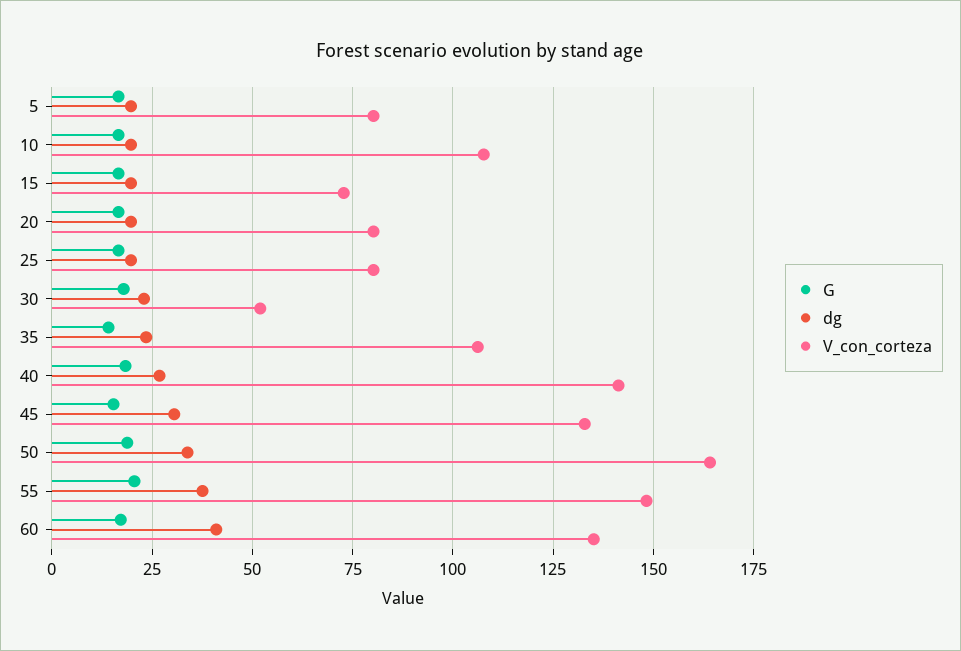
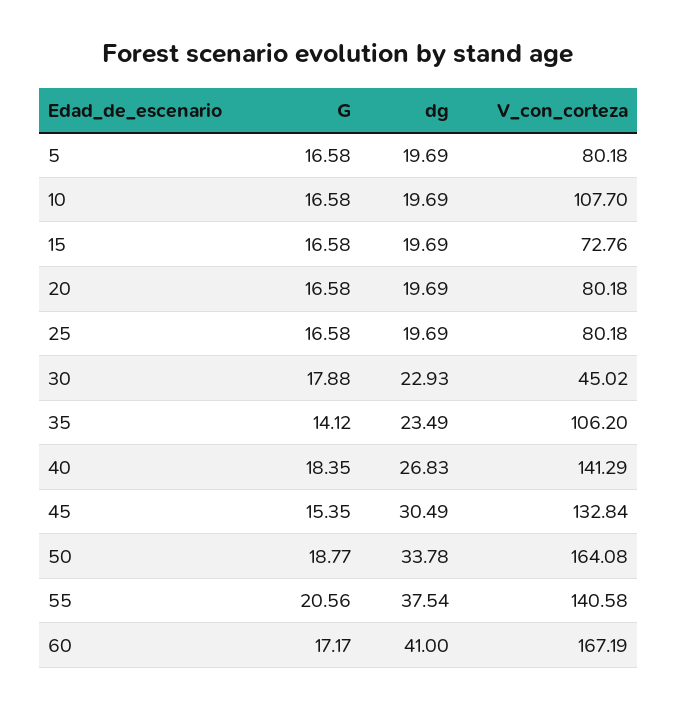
V_con_corteza, 30: 52.5 -> 45.02
V_con_corteza, 55: 147.5 -> 140.58
V_con_corteza, 60: 135 -> 167.19

